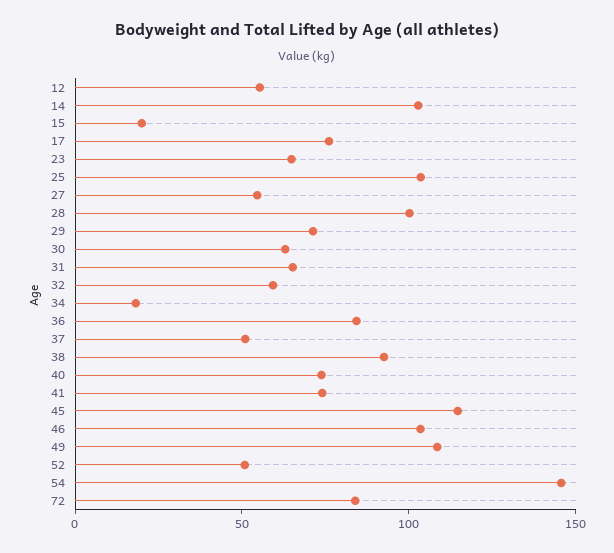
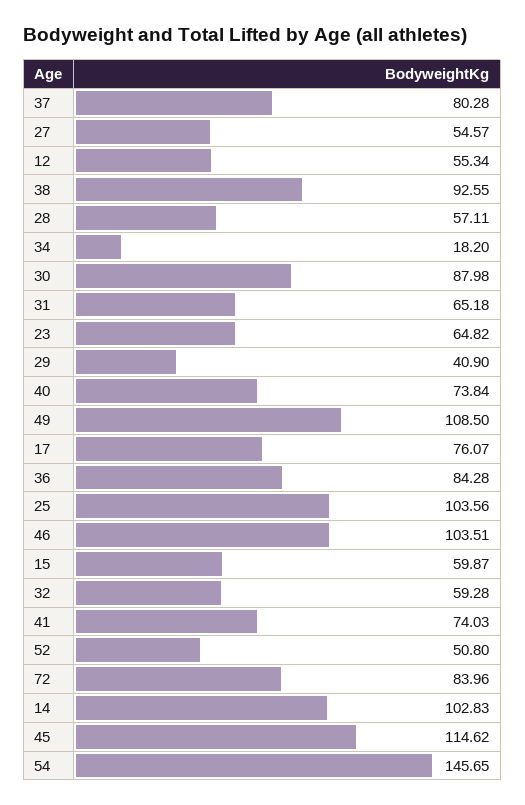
15: 20 -> 59.87
28: 100 -> 57.11
29: 70 -> 40.9
30: 60 -> 87.98
37: 50 -> 80.28

